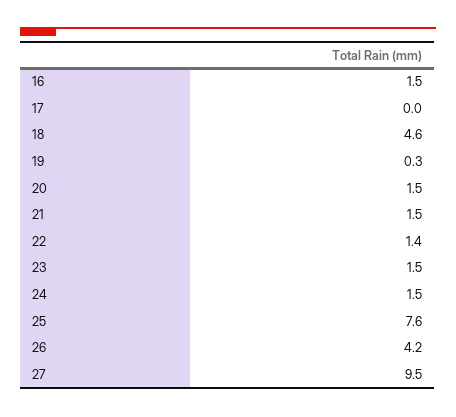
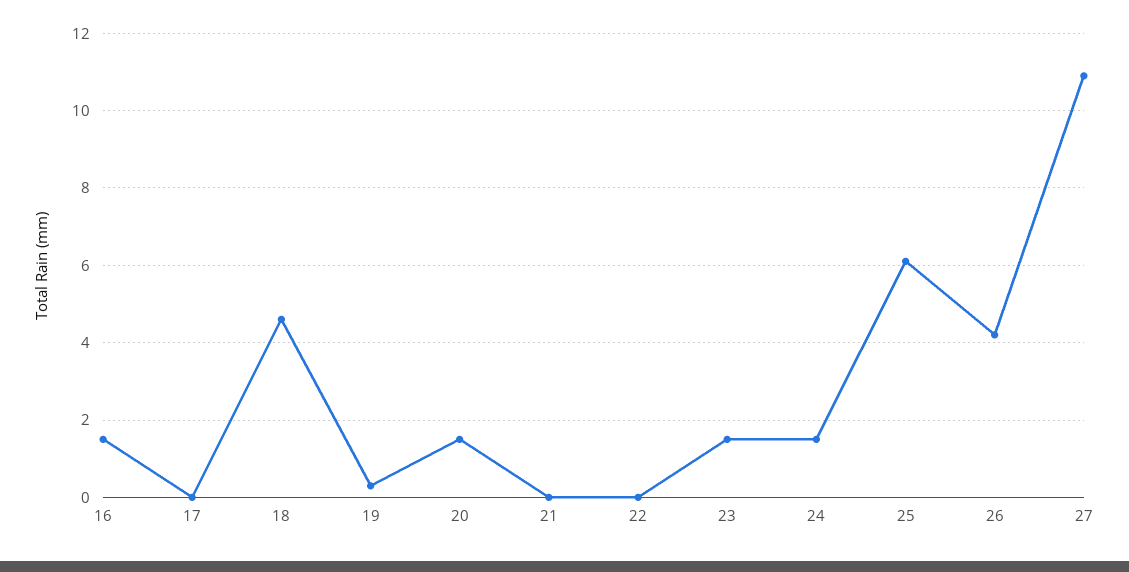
21: 1.5 -> 0
22: 1.4 -> 0
25: 7.6 -> 6
27: 9.5 -> 11

